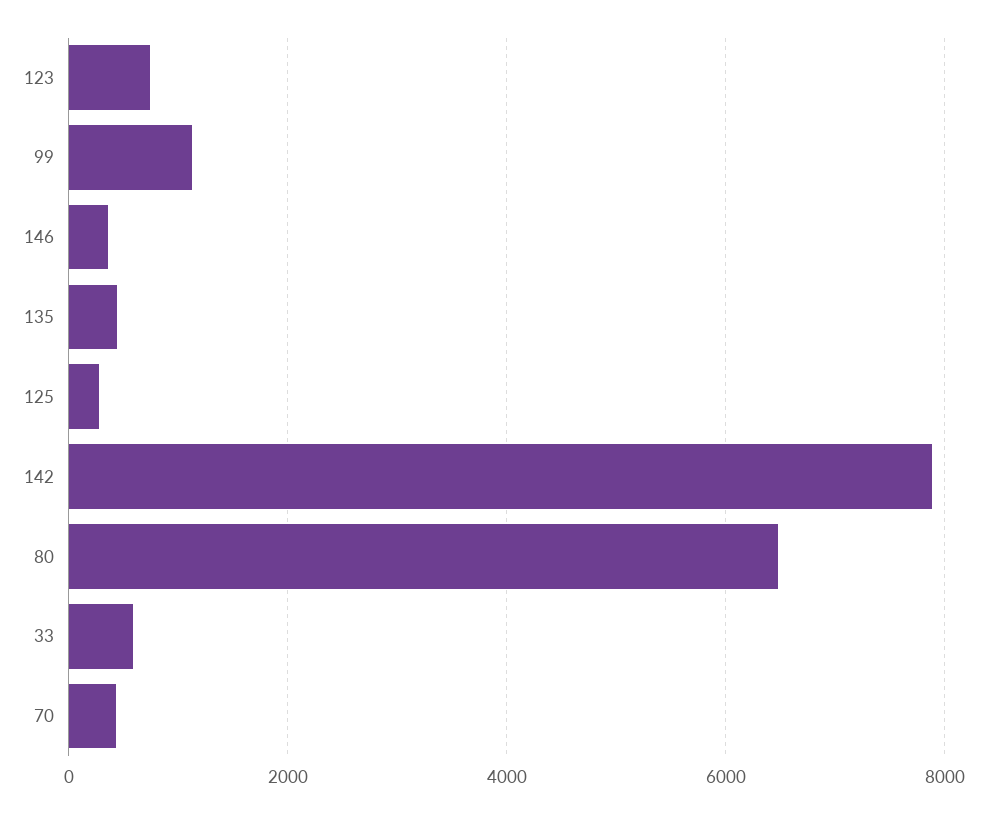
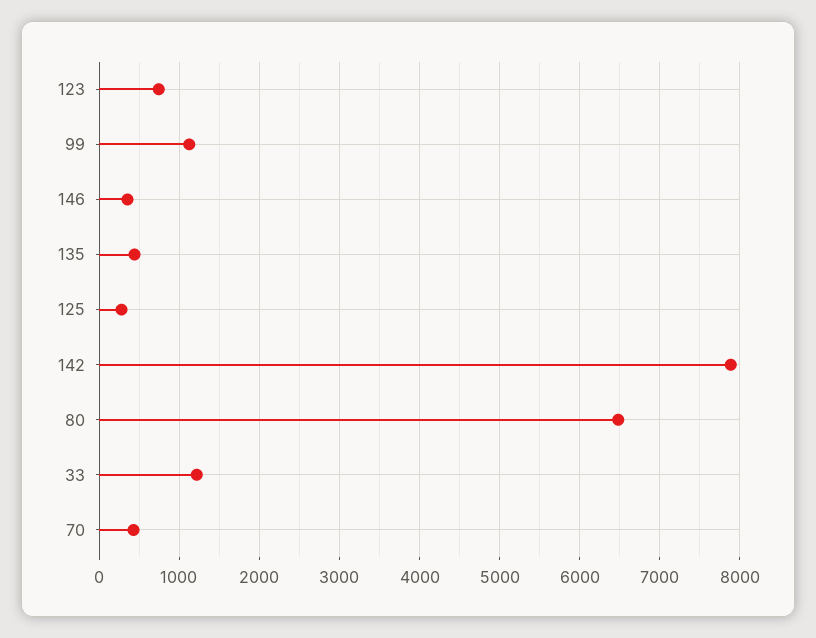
33: 600 -> 1200

